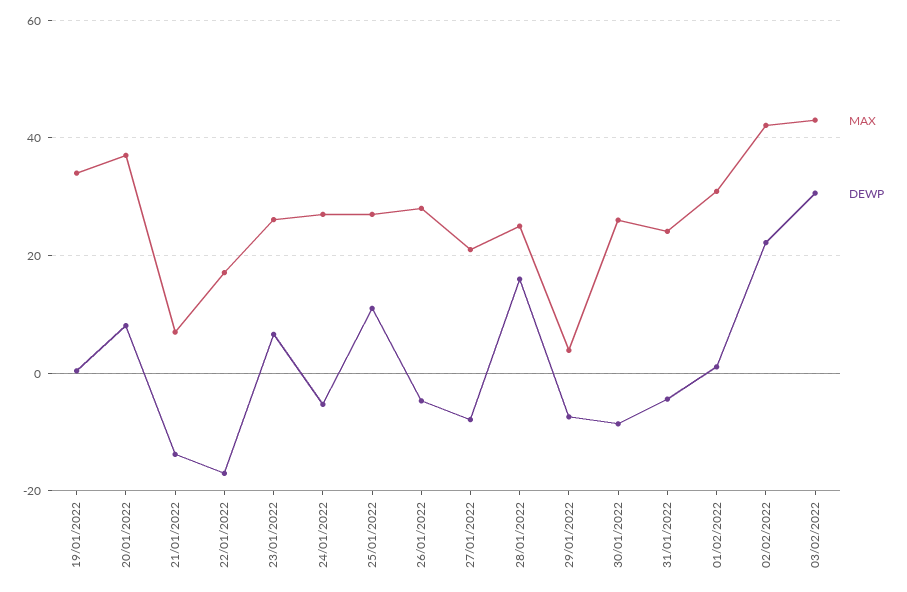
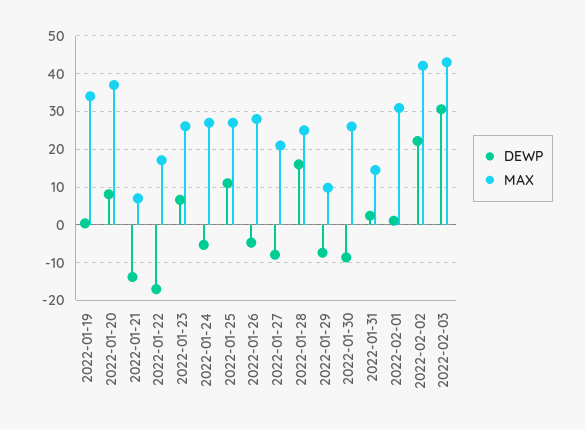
MAX, 29/01/2022: 4 -> 10
MAX, 31/01/2022: 24 -> 14
DEWP, 31/01/2022: -4 -> 2

